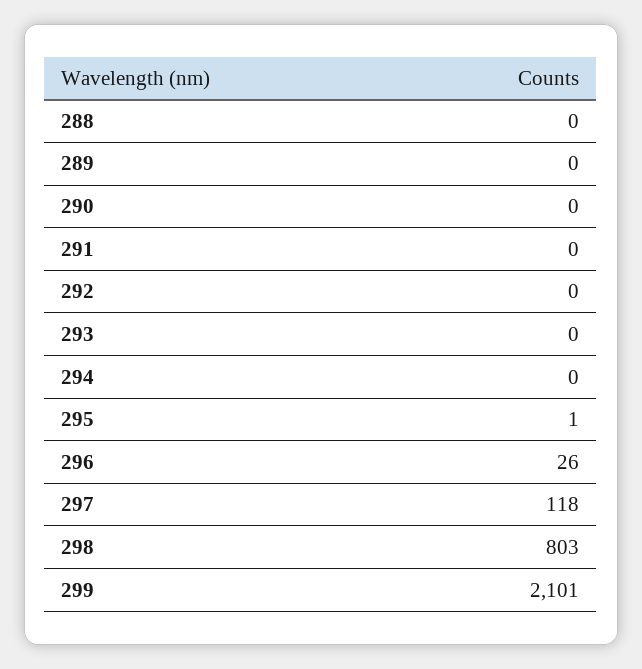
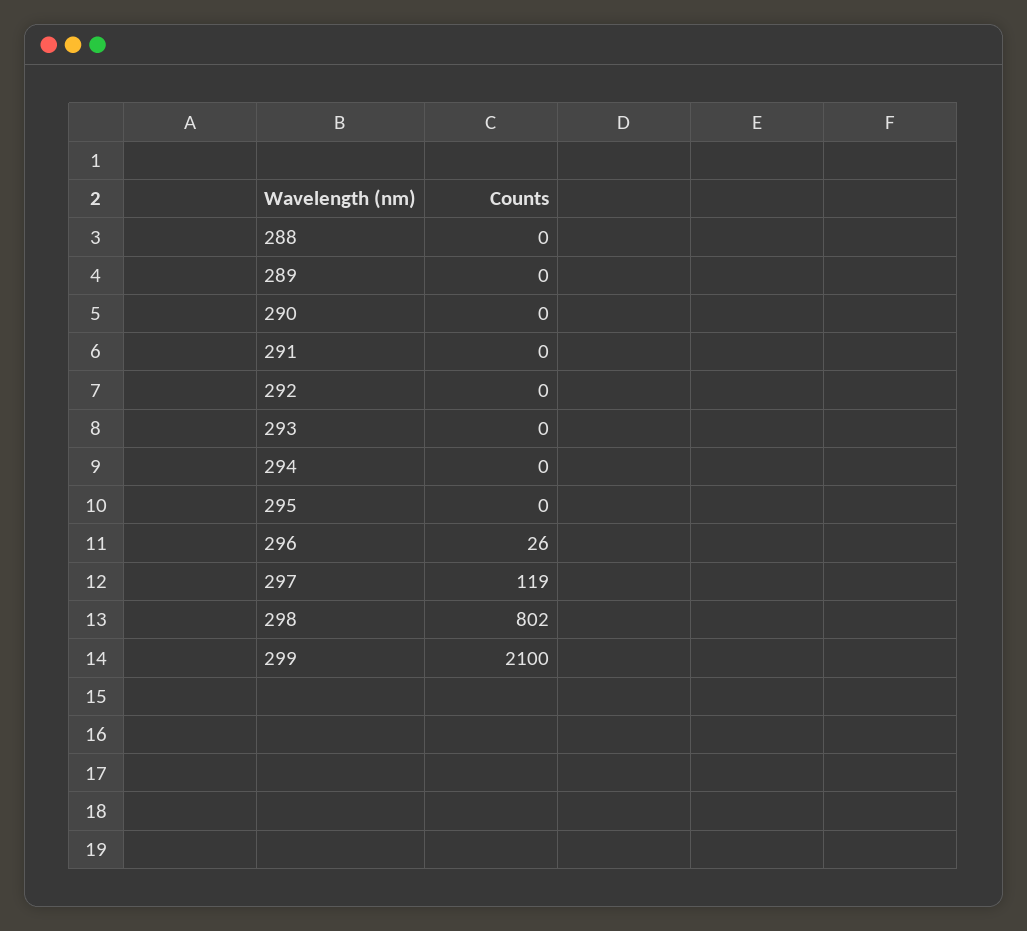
295: 1 -> 0
297: 118 -> 119
298: 803 -> 802
299: 2101 -> 2100

